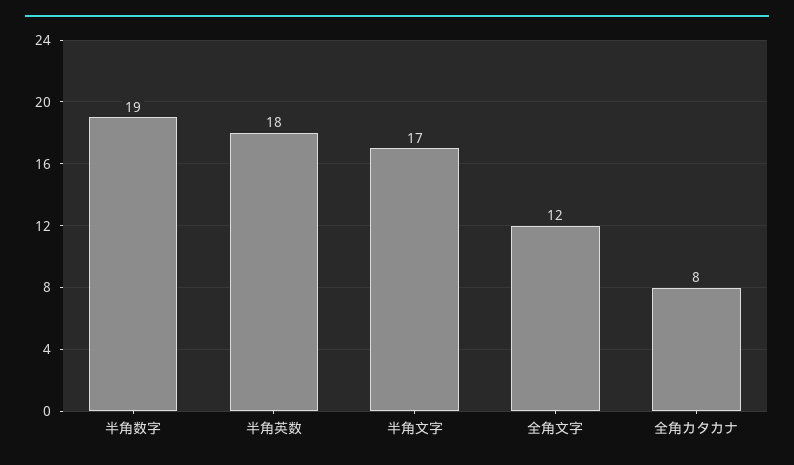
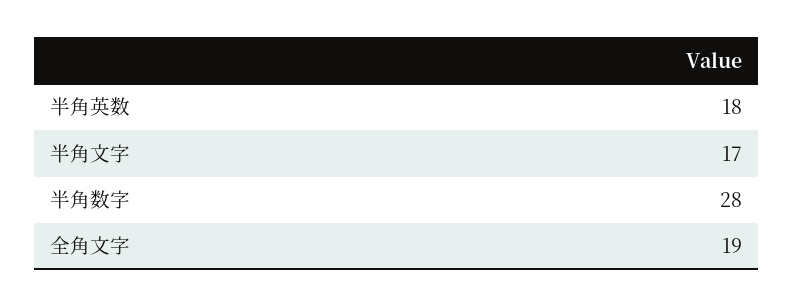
半角数字: 19 -> 28
全角文字: 12 -> 19
全角カタカナ: 8 -> none

